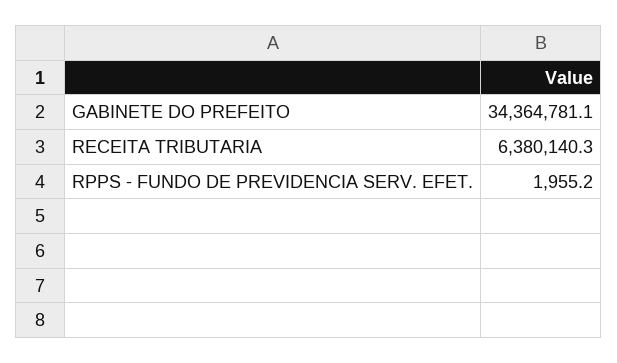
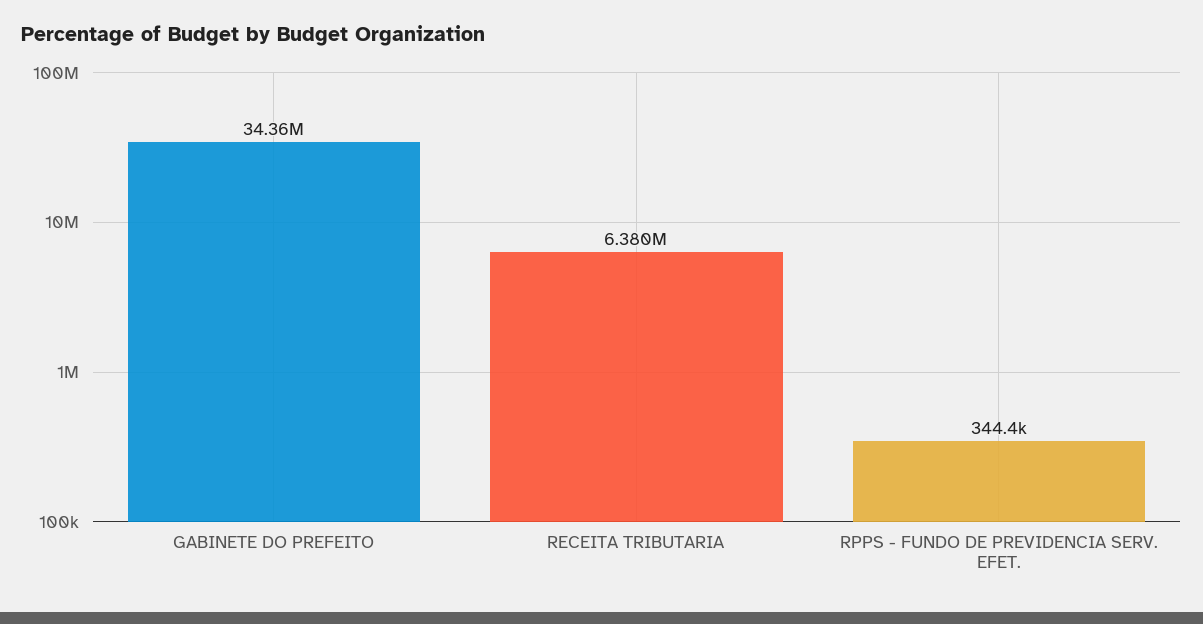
RPPS - FUNDO DE PREVIDENCIA SERV. EFET.: 1955.2 -> 344400

